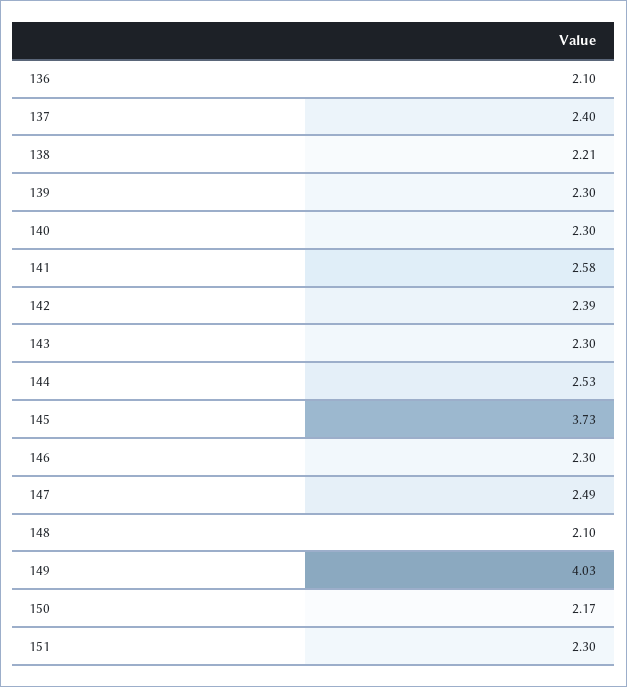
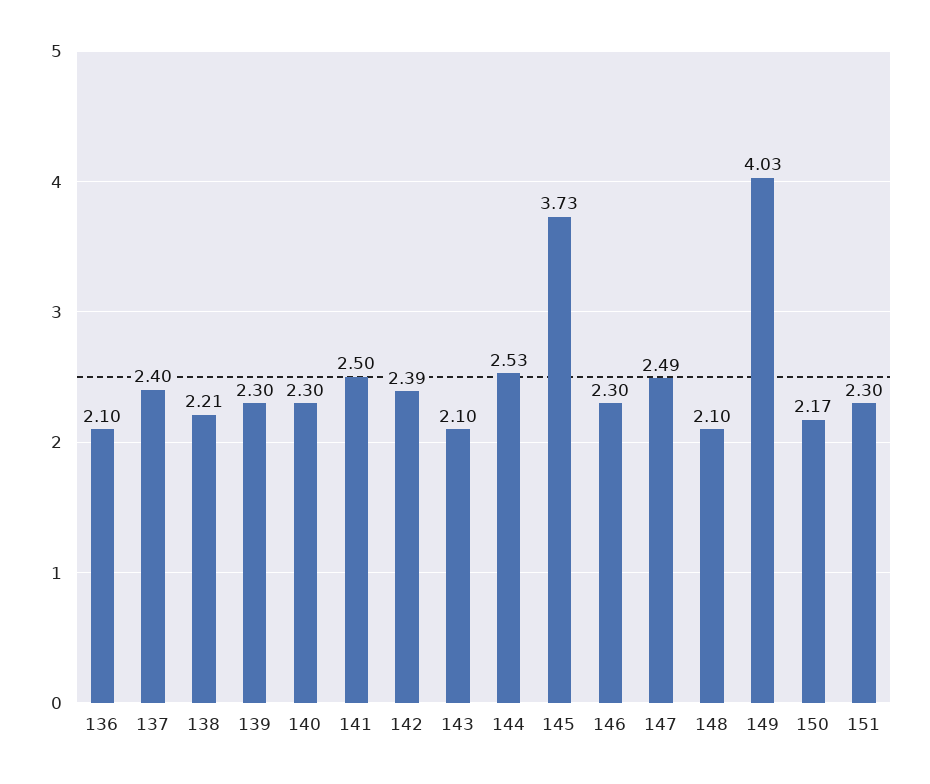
141: 2.58 -> 2.5
143: 2.3 -> 2.1

